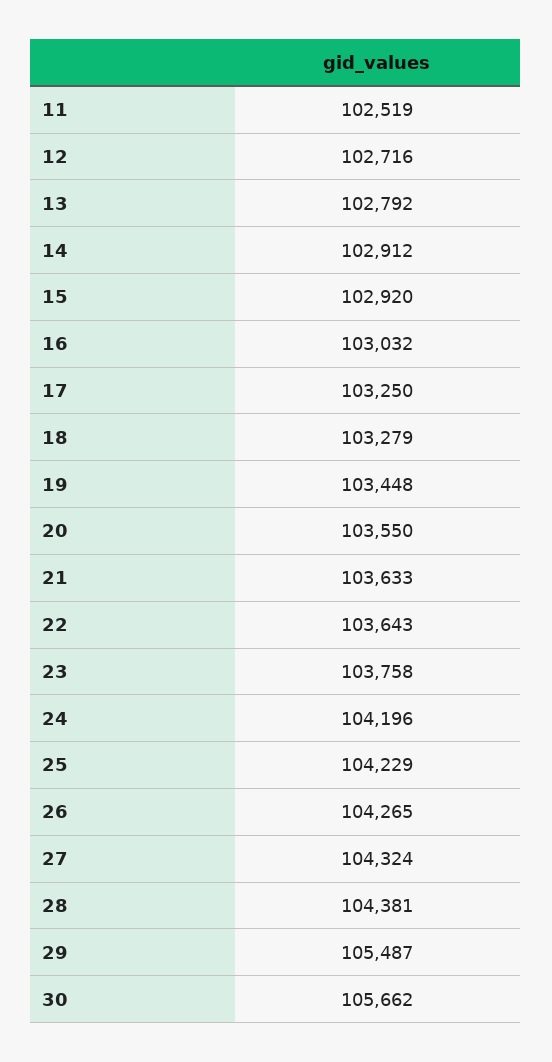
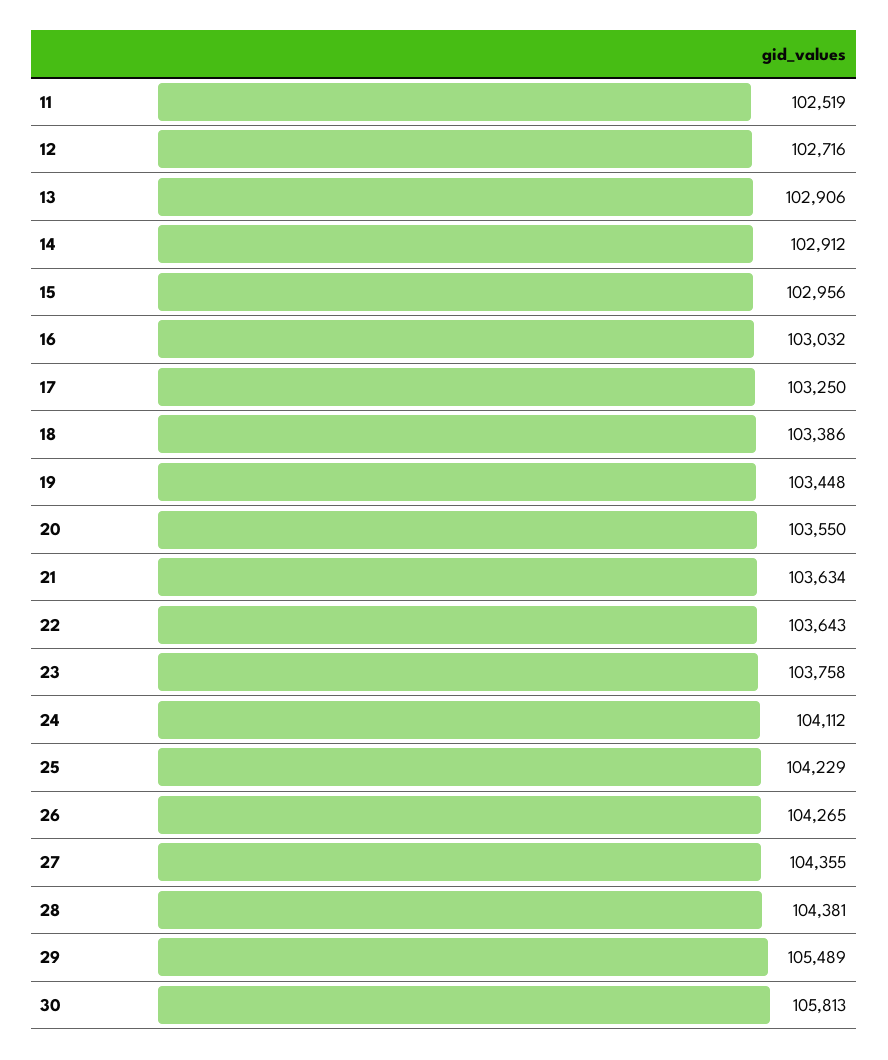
13: 102792 -> 102906
15: 102920 -> 102956
18: 103279 -> 103386
21: 103633 -> 103634
24: 104196 -> 104112
27: 104324 -> 104355
29: 105487 -> 105489
30: 105662 -> 105813

